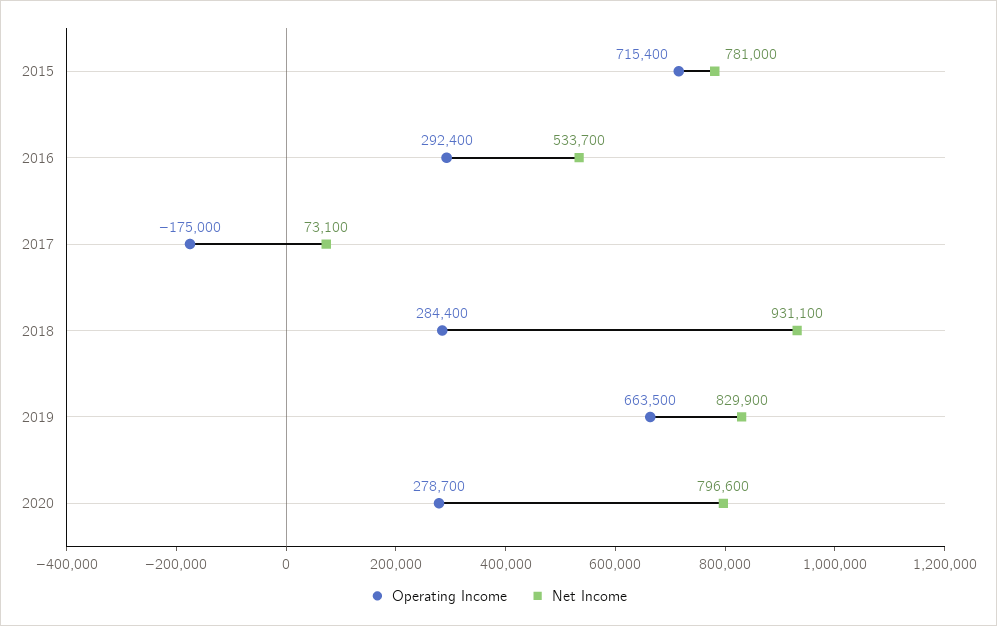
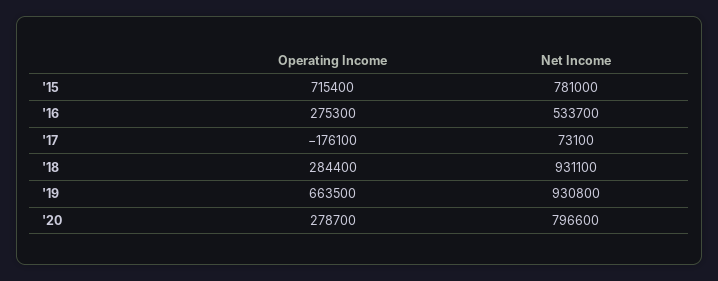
Operating Income, 2016: 292400 -> 275300
Operating Income, 2017: -175000 -> -176100
Net Income, 2019: 829900 -> 930800

